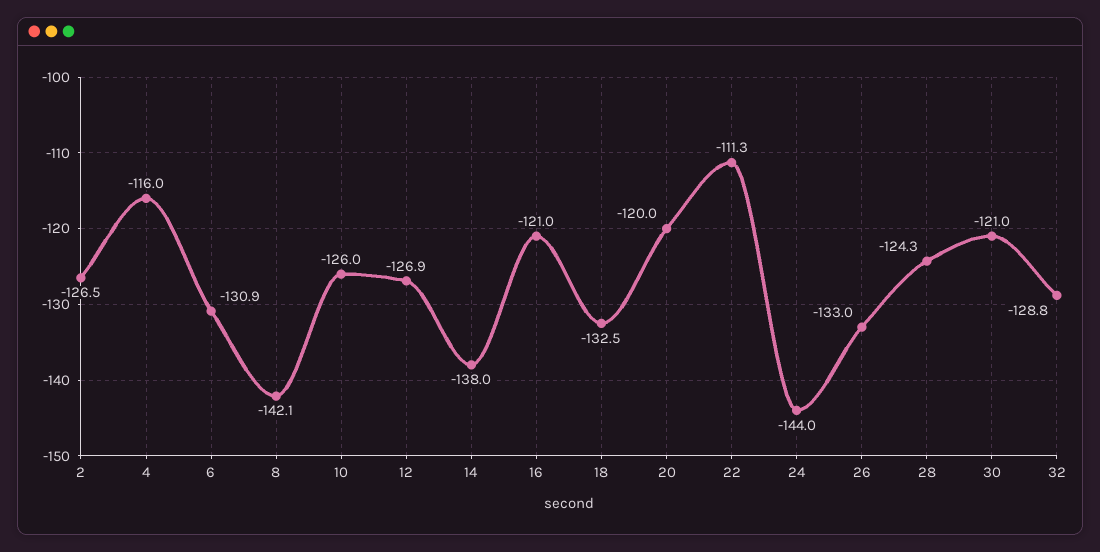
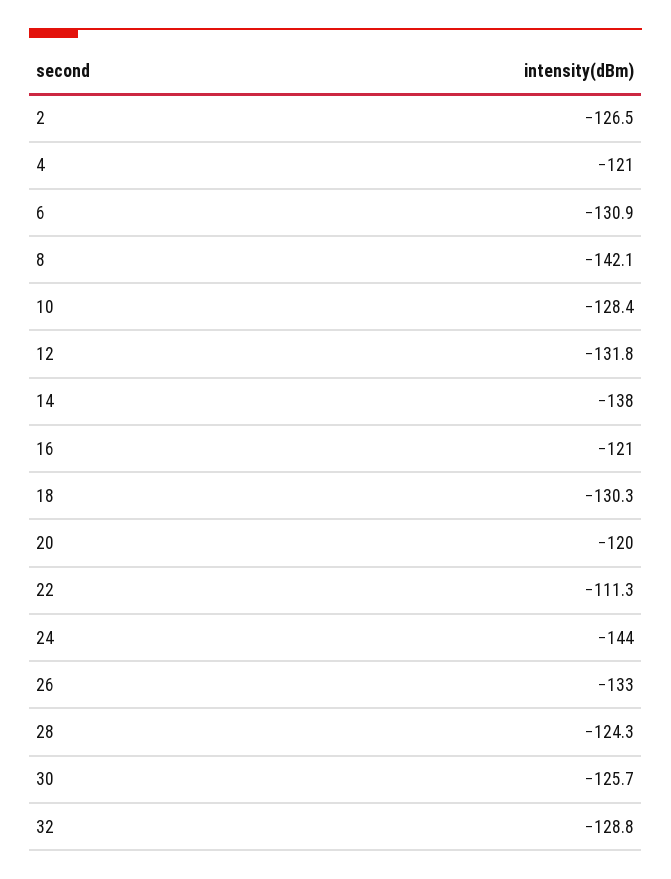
4: -116 -> -121
10: -126 -> -128.4
12: -126.9 -> -131.8
18: -132.5 -> -130.3
30: -121 -> -125.7

